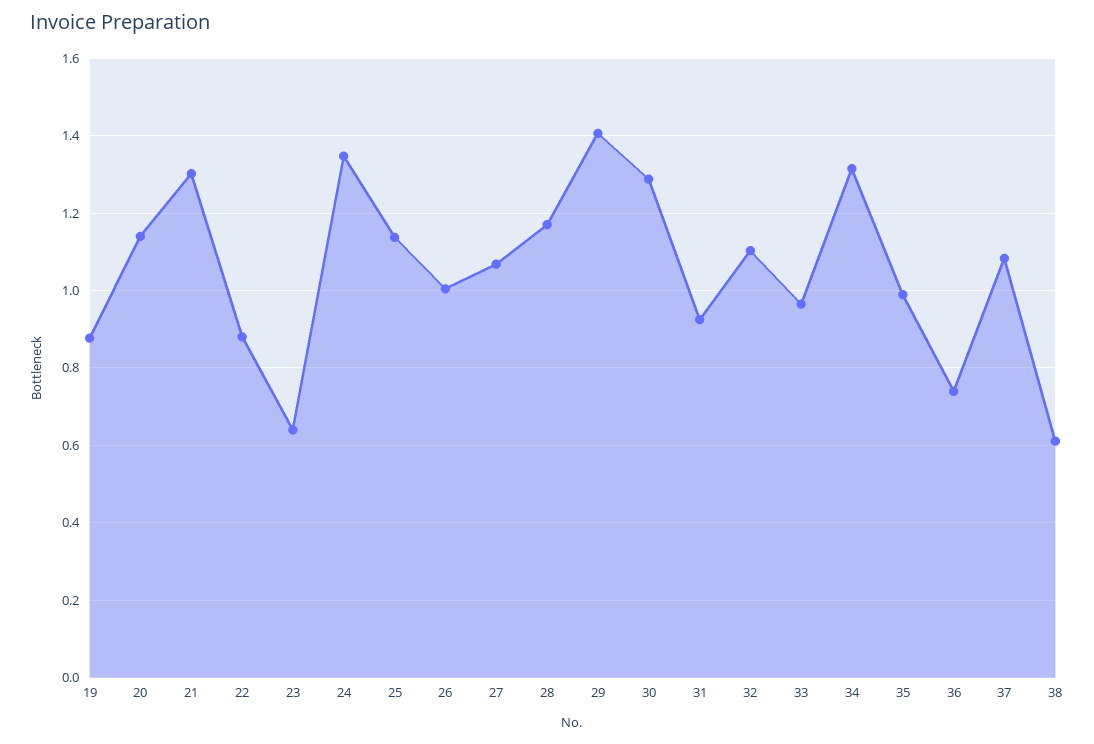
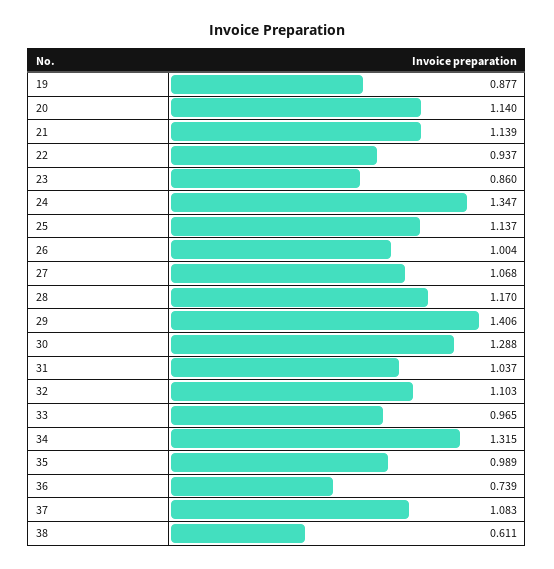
21: 1.3 -> 1.139
22: 0.88 -> 0.937
23: 0.64 -> 0.86
31: 0.92 -> 1.037

